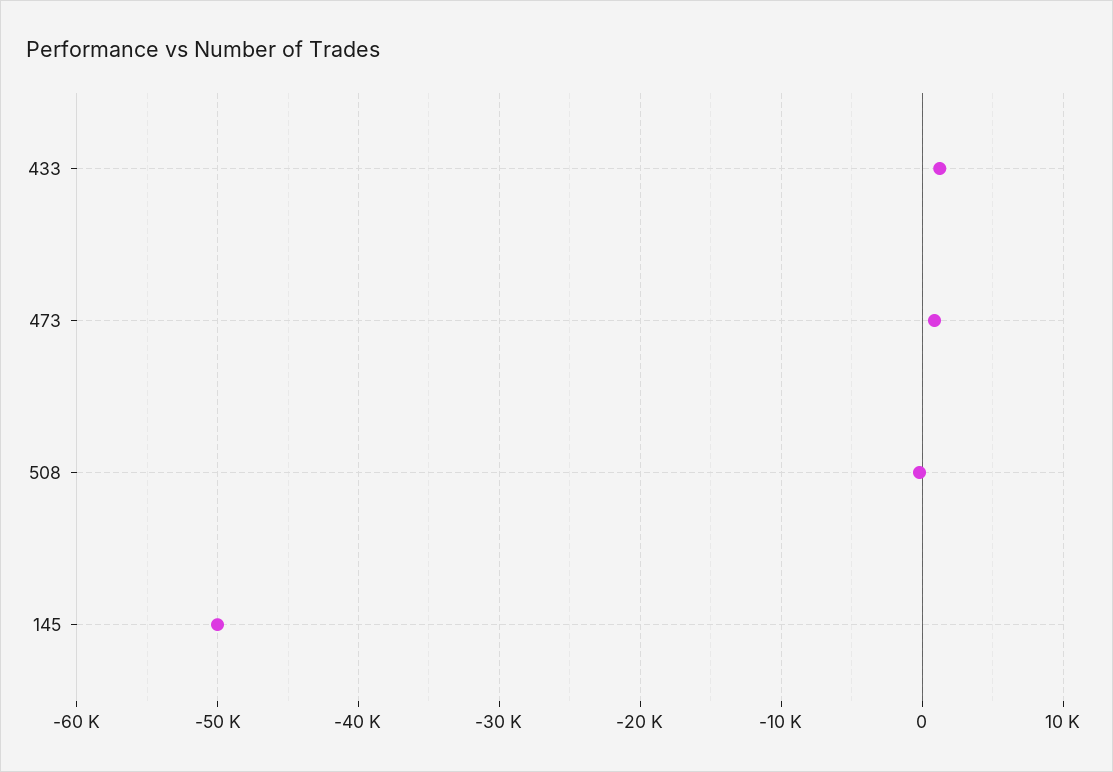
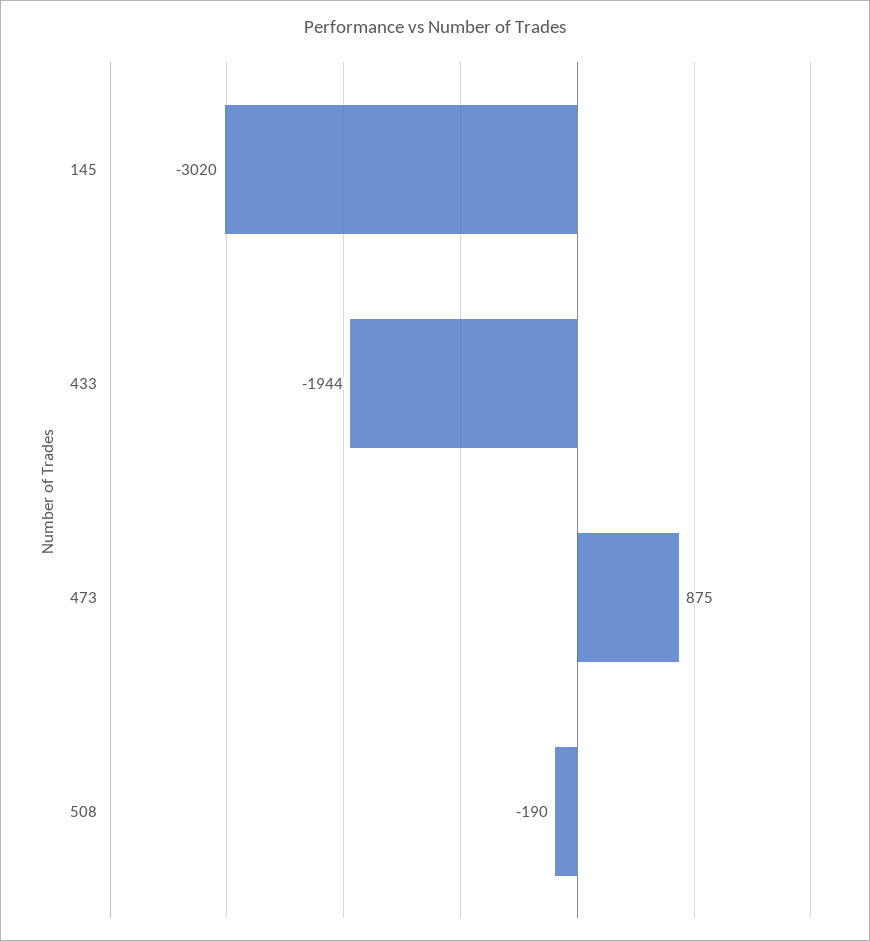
433: 1000 -> -1944
145: -50000 -> -3020

